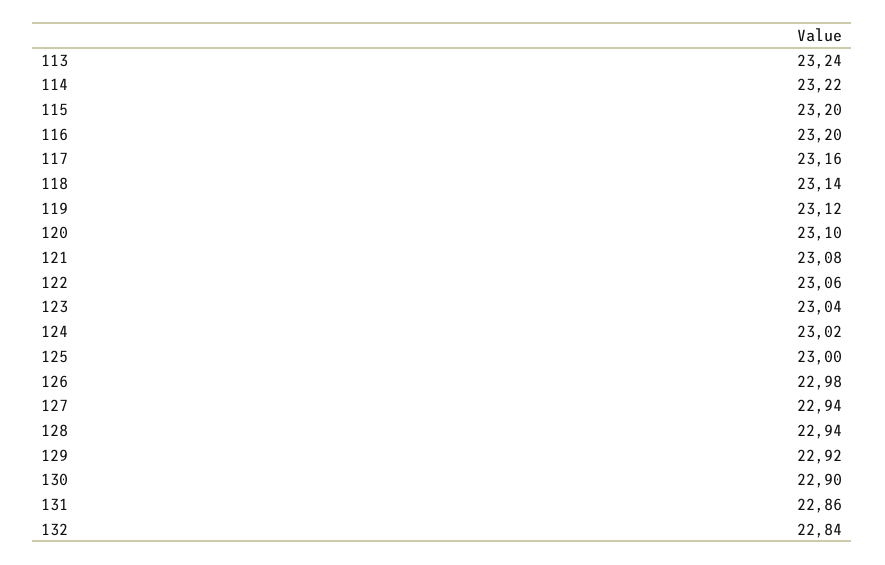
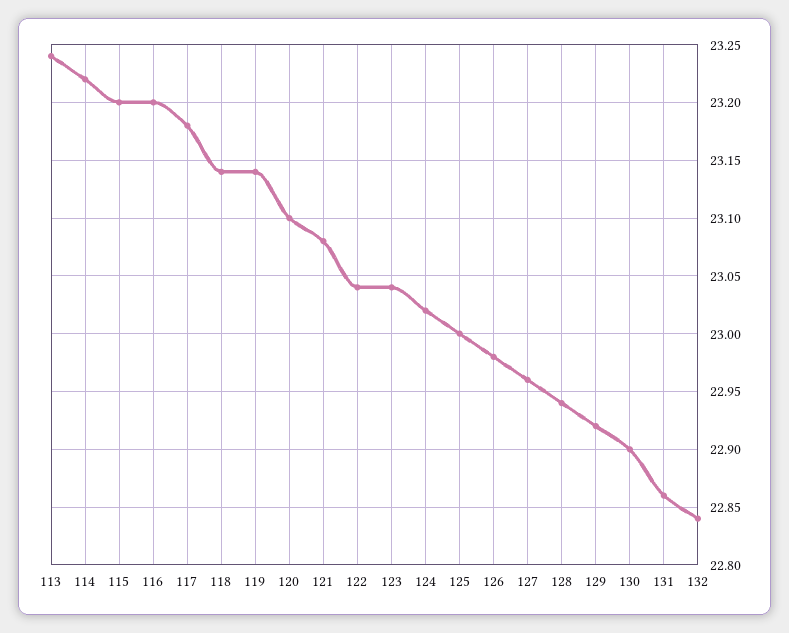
117: 23.16 -> 23.18
119: 23.12 -> 23.14
122: 23.06 -> 23.04
127: 22.94 -> 22.96

